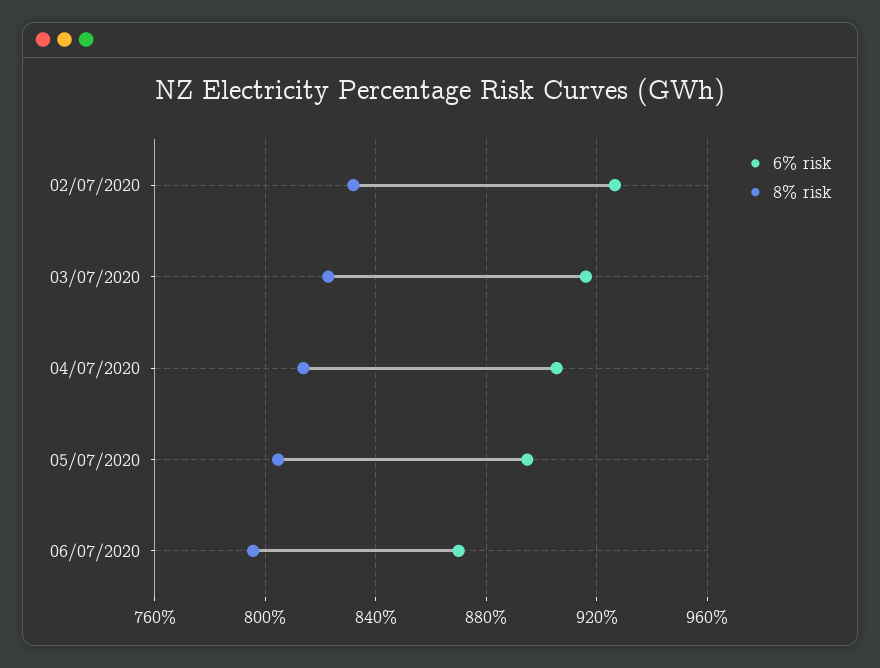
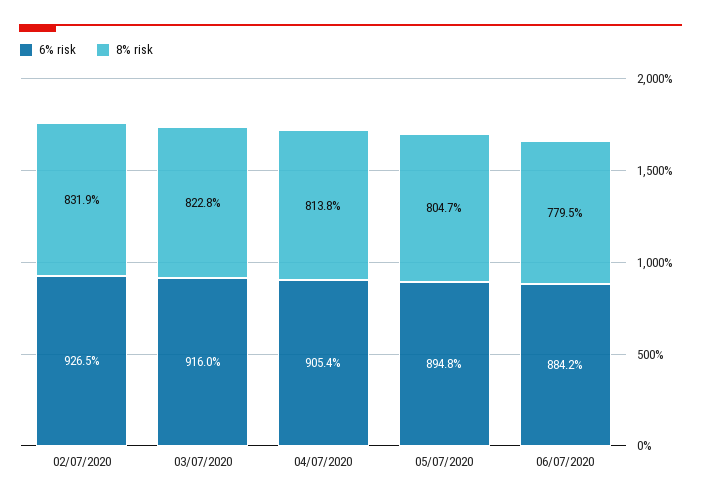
6% risk, 06/07/2020: 870 -> 884.2
8% risk, 06/07/2020: 795 -> 779.5

